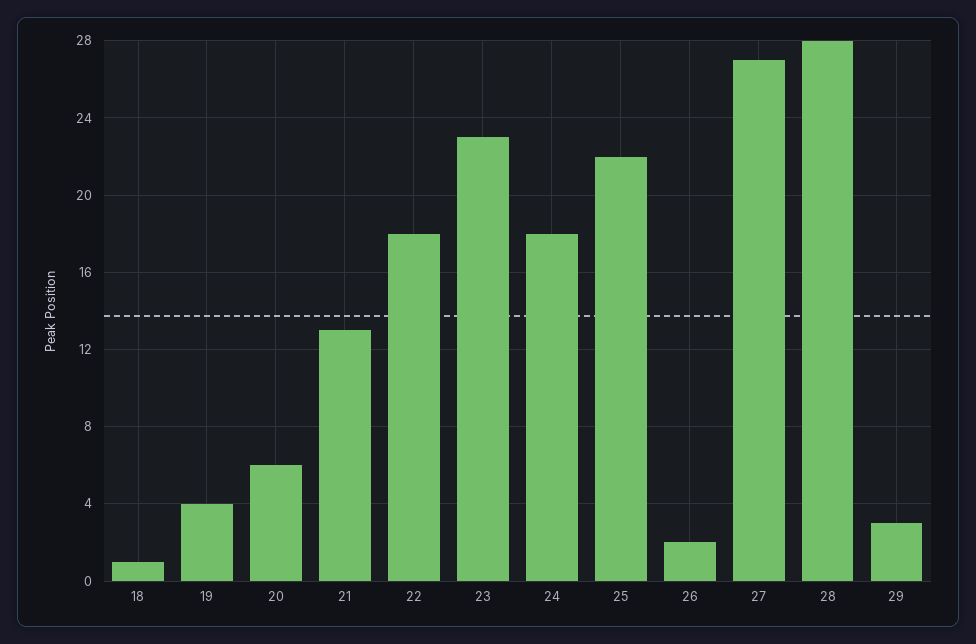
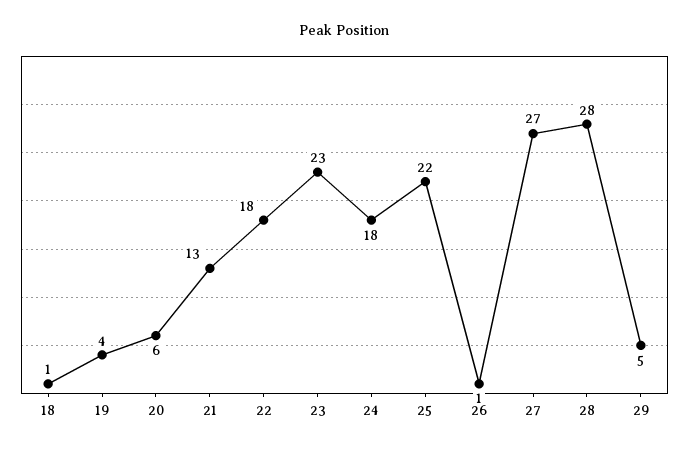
26: 2 -> 1
29: 3 -> 5

